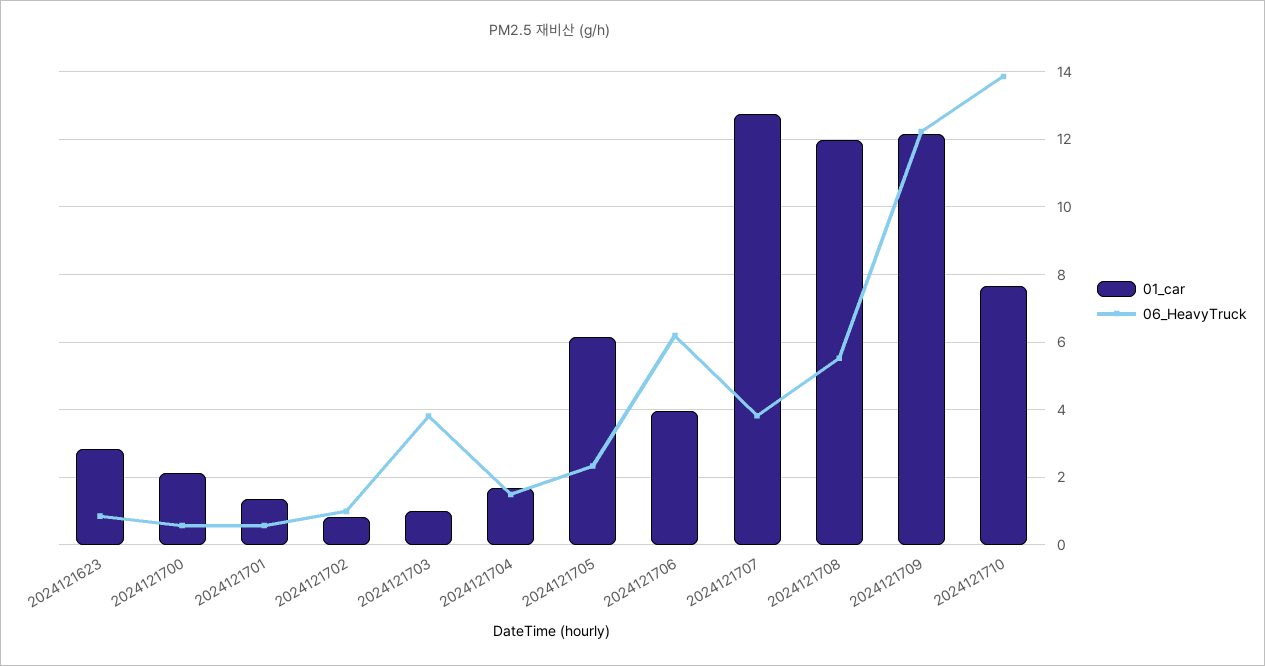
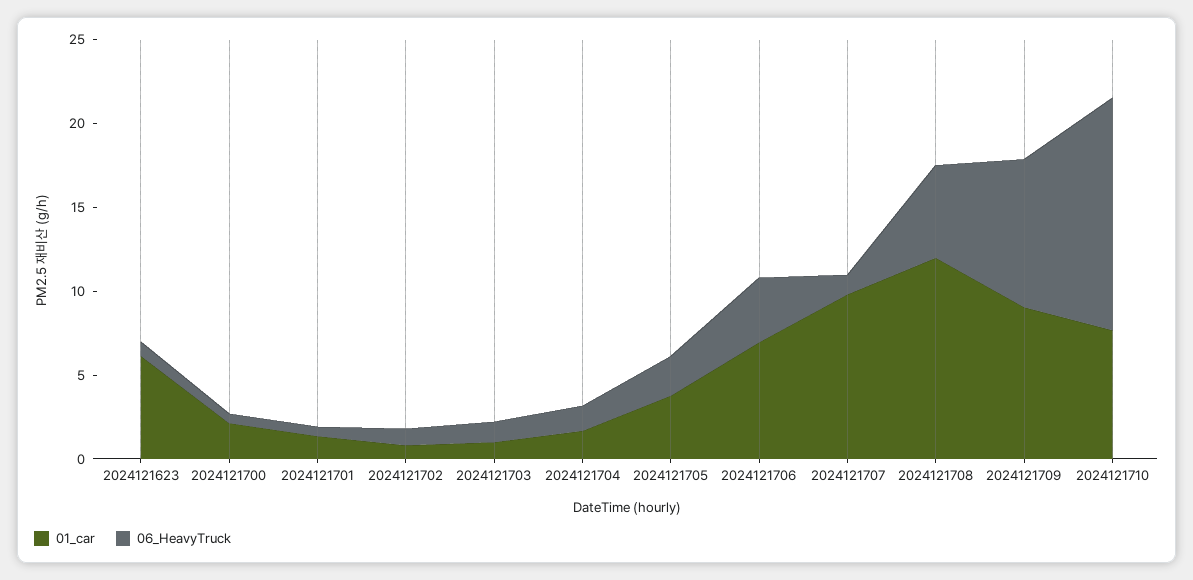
01_car, 2024121623: 2.8 -> 6
06_HeavyTruck, 2024121703: 3.8 -> 1
01_car, 2024121705: 6.2 -> 4
01_car, 2024121706: 4 -> 7
06_HeavyTruck, 2024121706: 6.2 -> 4
01_car, 2024121707: 12.8 -> 10
06_HeavyTruck, 2024121707: 3.8 -> 1
01_car, 2024121709: 12.2 -> 9
06_HeavyTruck, 2024121709: 12.2 -> 9

